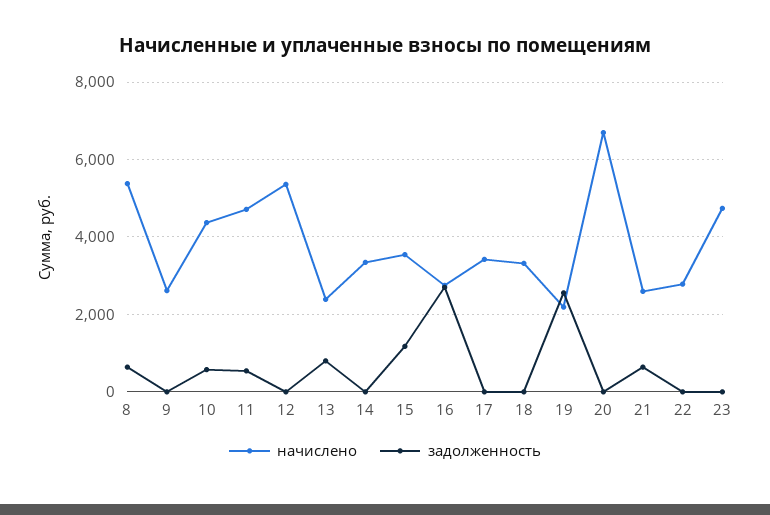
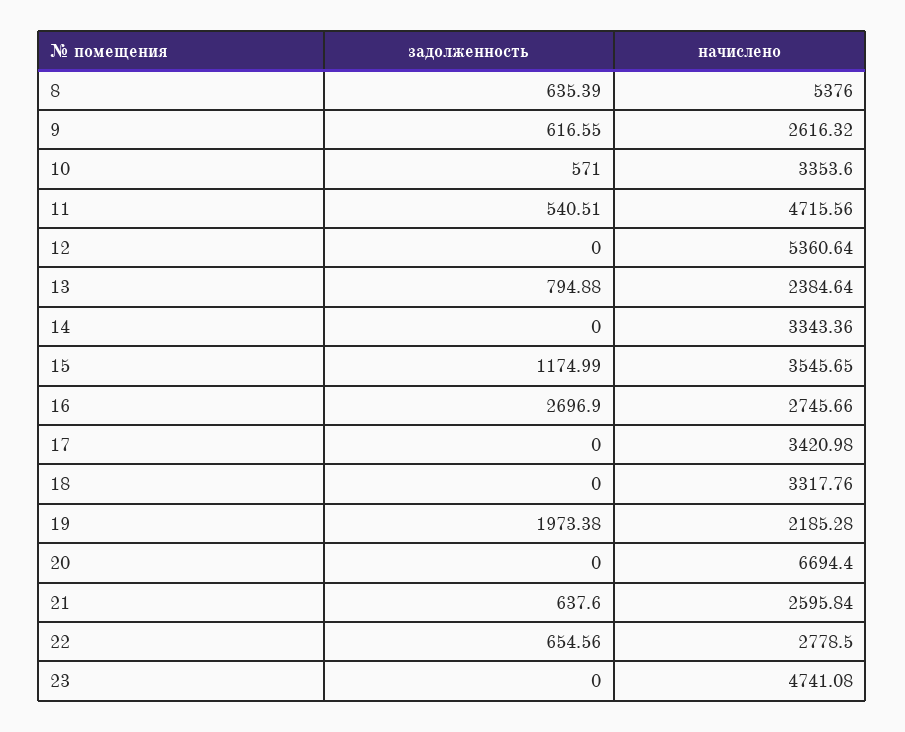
задолженность, 9: 0 -> 616.55
начислено, 10: 4400 -> 3353.6
задолженность, 19: 2600 -> 1973.38
задолженность, 22: 0 -> 654.56

